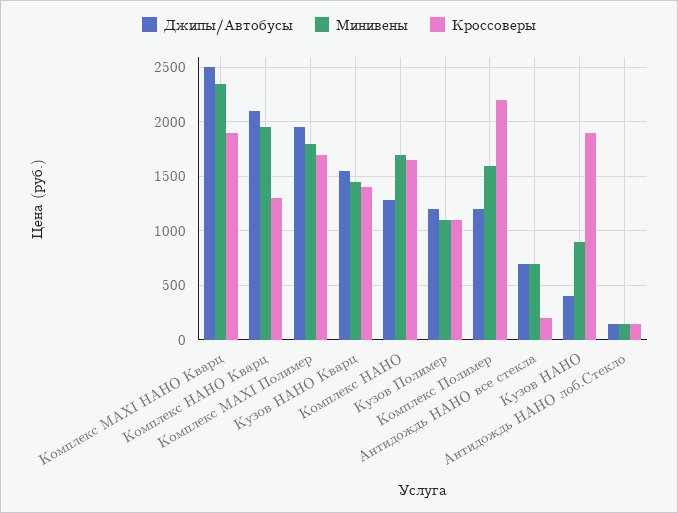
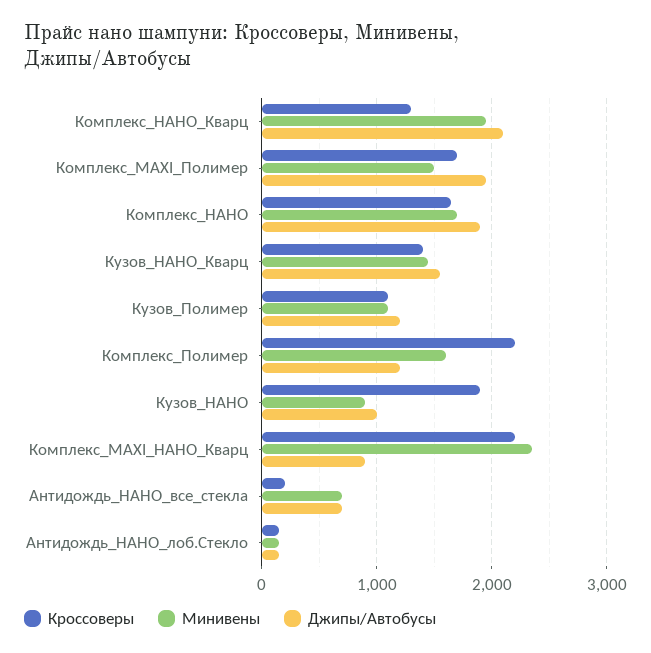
Джипы/Автобусы, Комплекс MAXI НАНО Кварц: 2500 -> 900
Кроссоверы, Комплекс MAXI НАНО Кварц: 1900 -> 2200
Минивены, Комплекс MAXI Полимер: 1800 -> 1500
Джипы/Автобусы, Комплекс НАНО: 1300 -> 1900
Джипы/Автобусы, Кузов НАНО: 400 -> 1000

